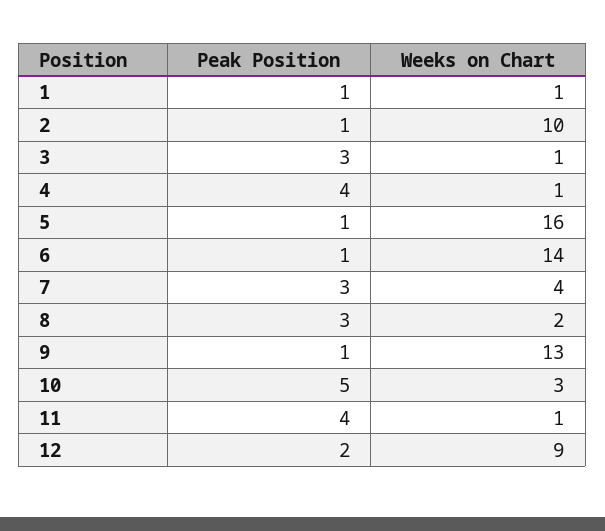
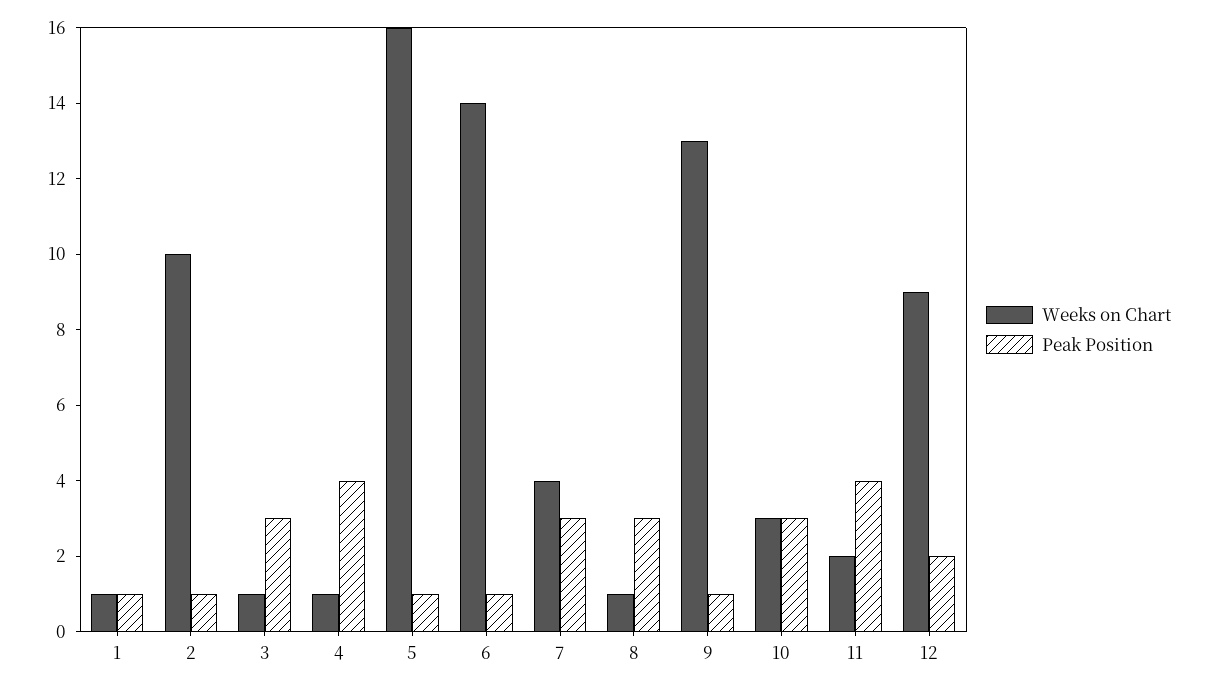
Weeks on Chart, 8: 2 -> 1
Peak Position, 10: 5 -> 3
Weeks on Chart, 11: 1 -> 2

